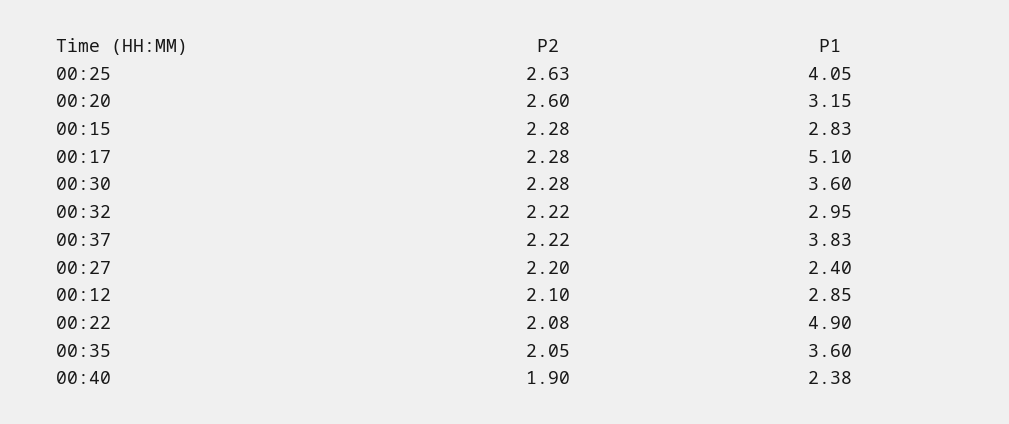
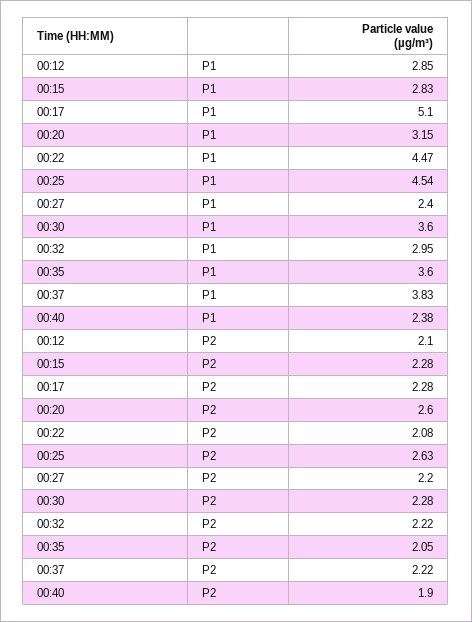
P1, 00:25: 4.05 -> 4.54
P1, 00:22: 4.9 -> 4.47

